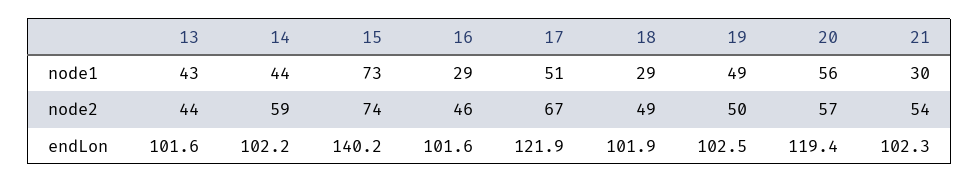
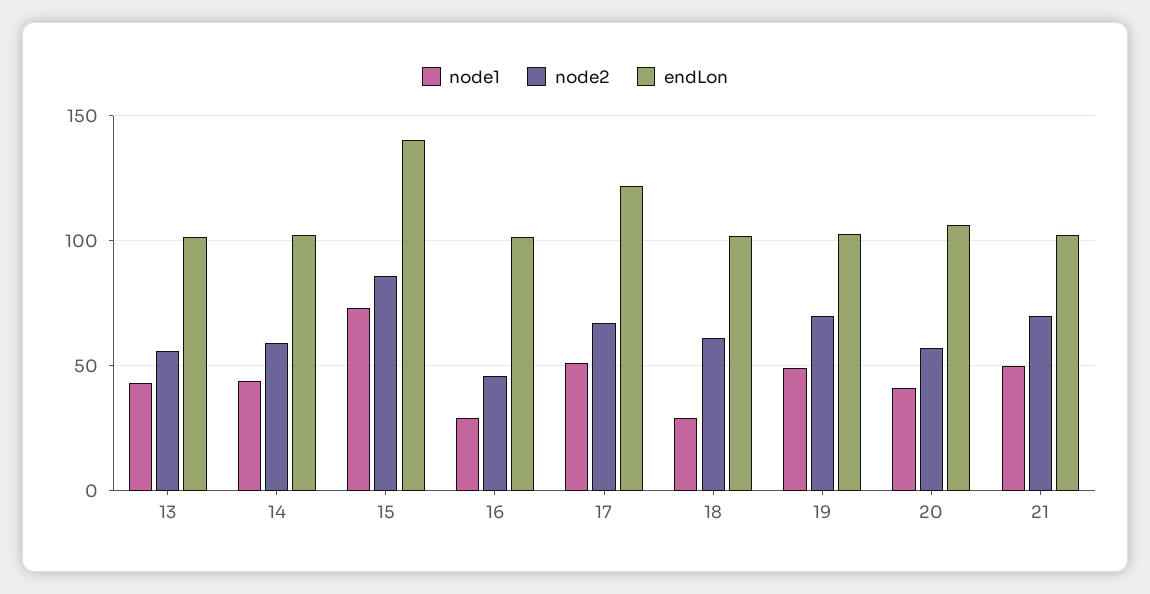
node1, 20: 56 -> 40
node1, 21: 30 -> 50
node2, 13: 44 -> 55
node2, 15: 74 -> 85
node2, 18: 49 -> 60
node2, 19: 50 -> 70
node2, 21: 54 -> 70
endLon, 20: 119.4 -> 105

